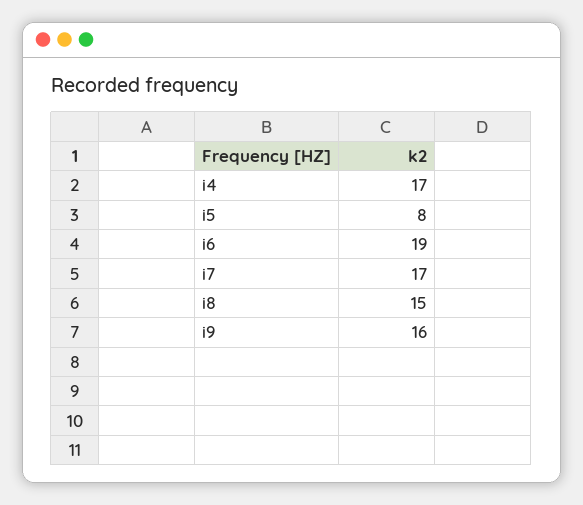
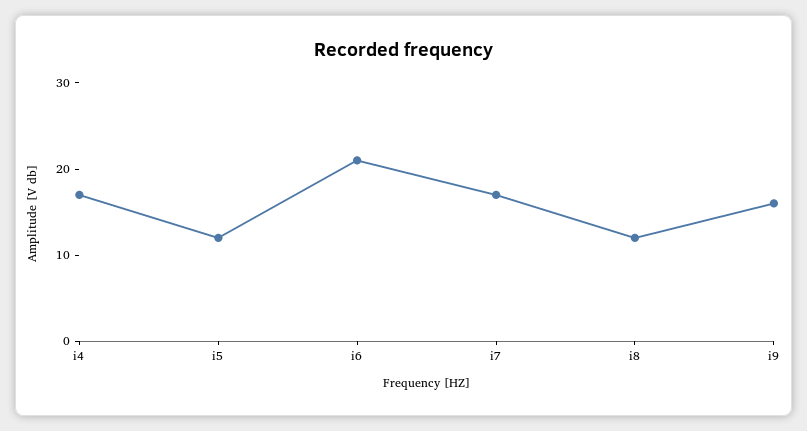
i5: 8 -> 12
i6: 19 -> 21
i8: 15 -> 12

